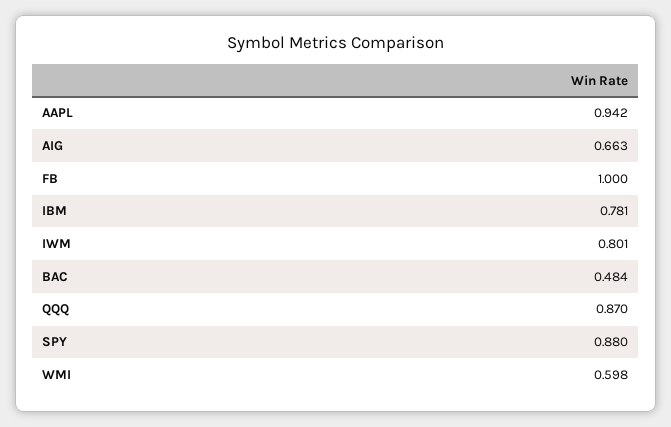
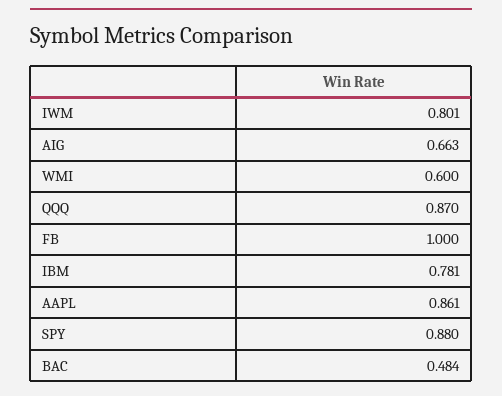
AAPL: 0.942 -> 0.861
WMI: 0.598 -> 0.6

